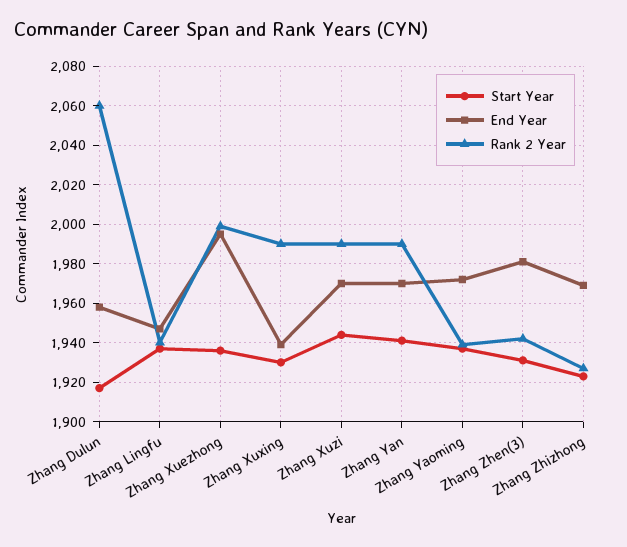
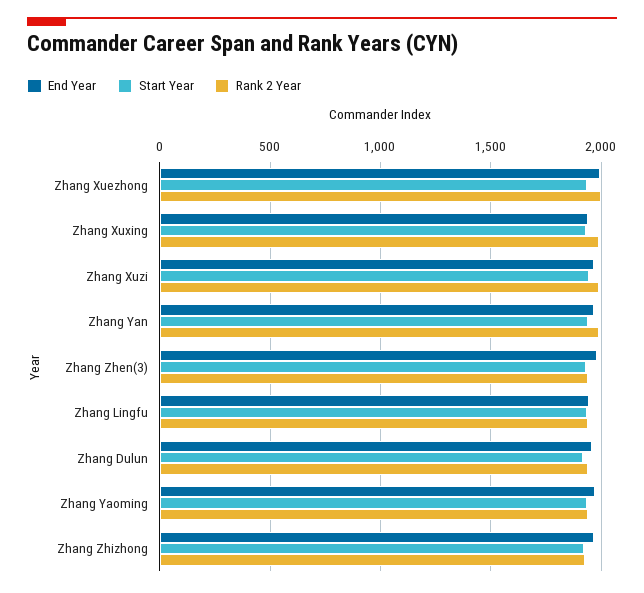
Rank 2 Year, Zhang Dulun: 2060 -> 1950

